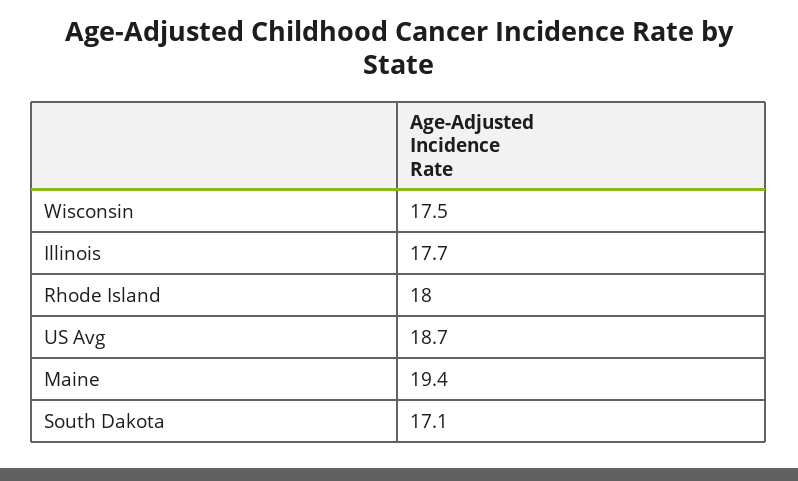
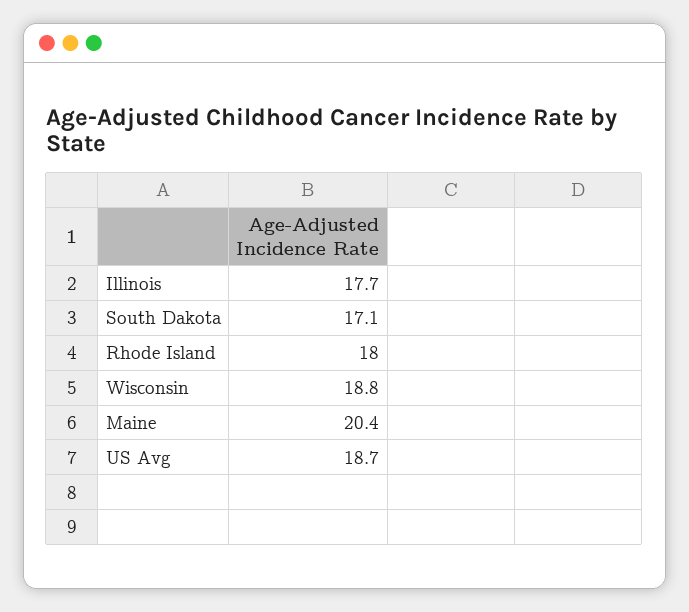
Wisconsin: 17.5 -> 18.8
Maine: 19.4 -> 20.4

